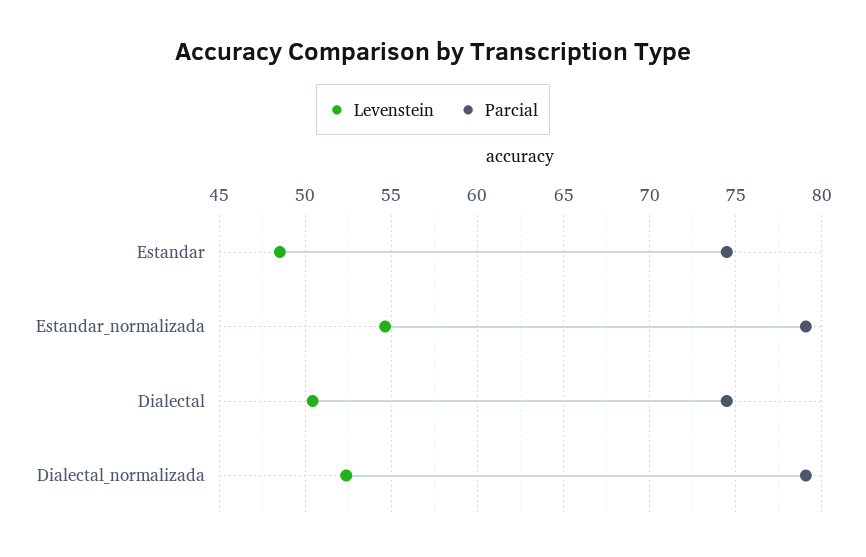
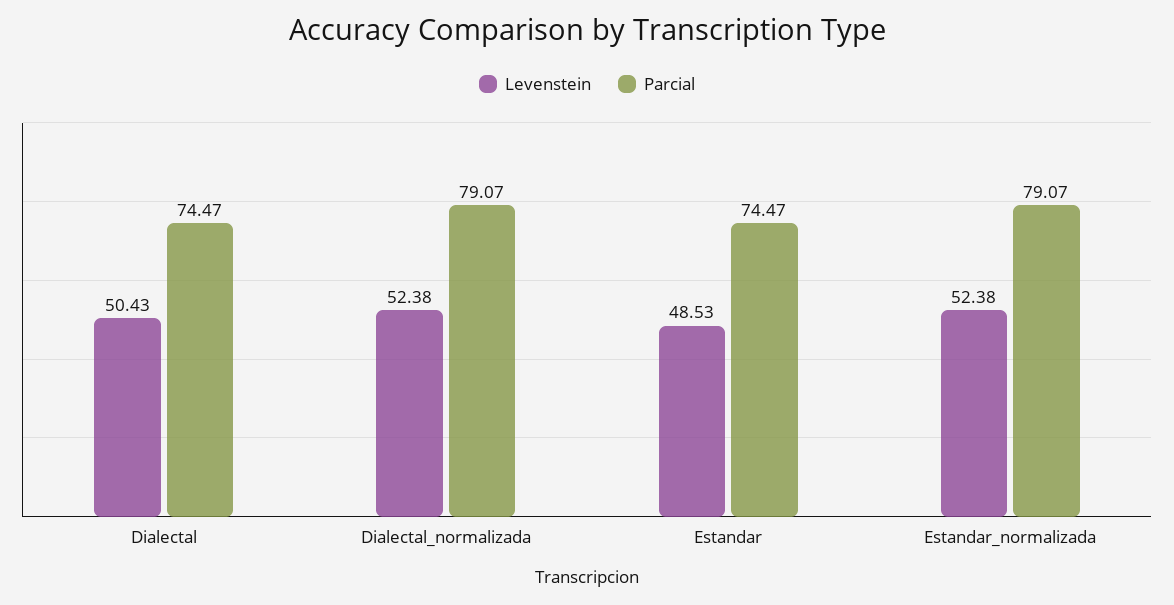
Levenstein, Estandar_normalizada: 54.5 -> 52.38

